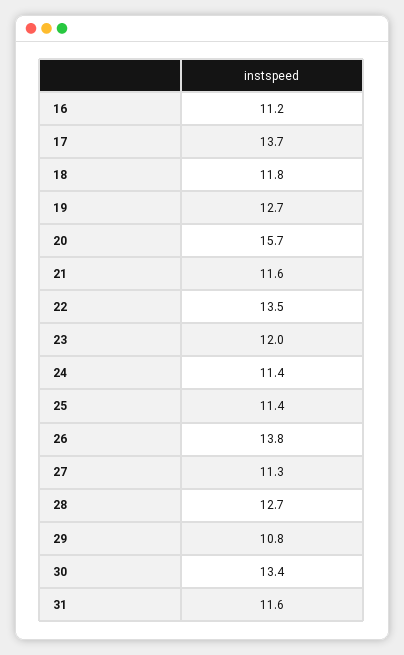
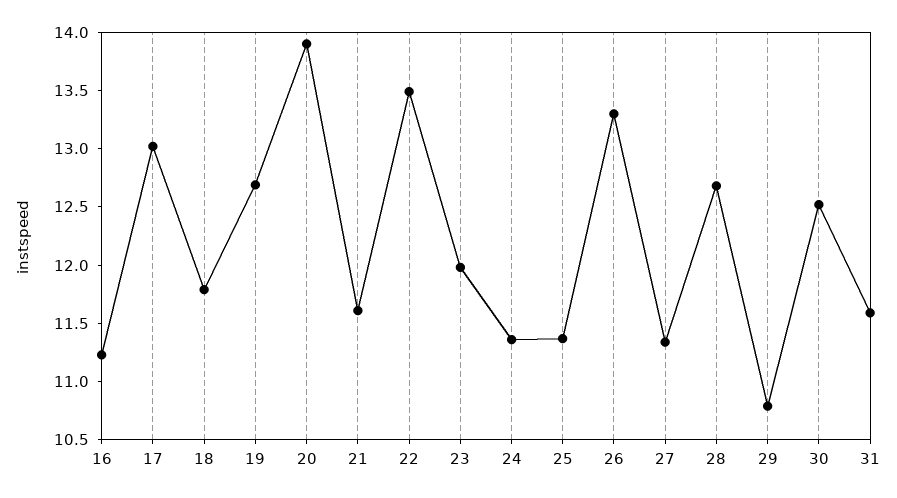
17: 13.7 -> 13
20: 15.7 -> 13.9
26: 13.8 -> 13.3
30: 13.4 -> 12.5

